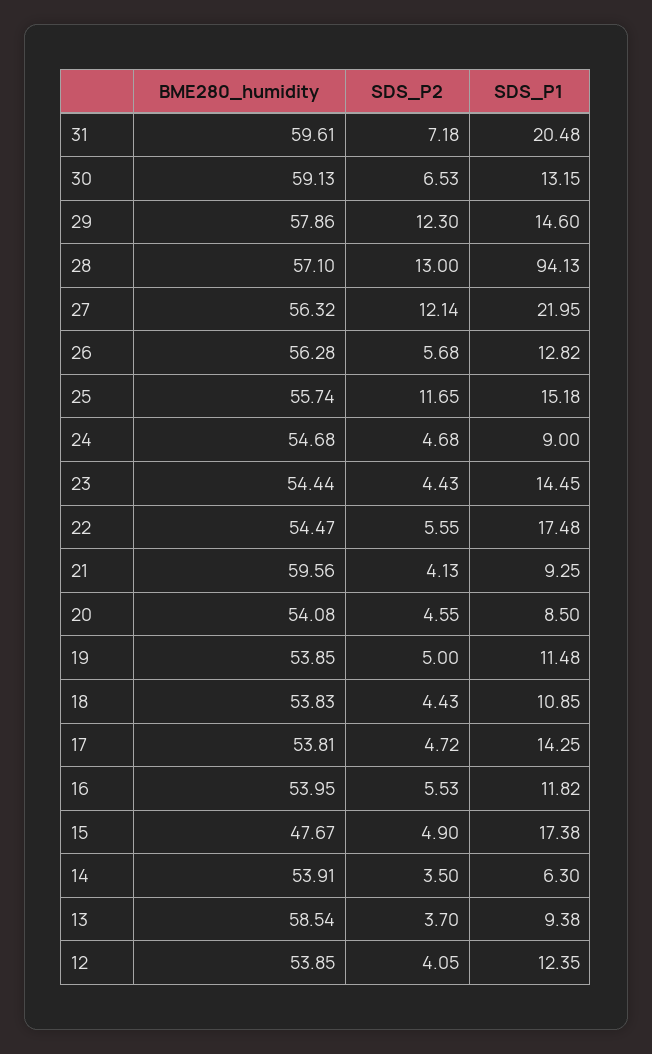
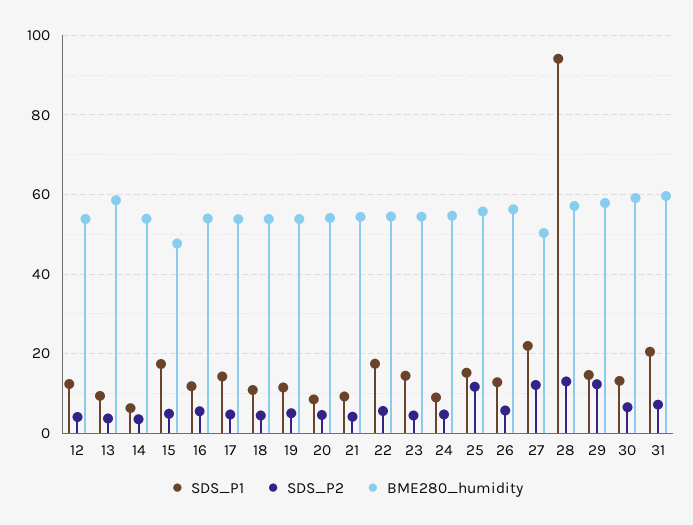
BME280_humidity, 27: 56.32 -> 50
BME280_humidity, 21: 59.56 -> 54

